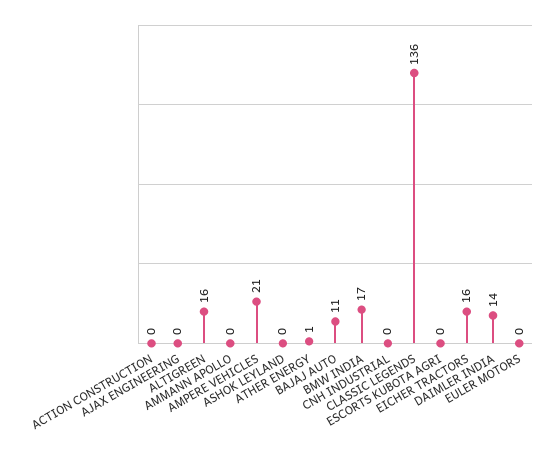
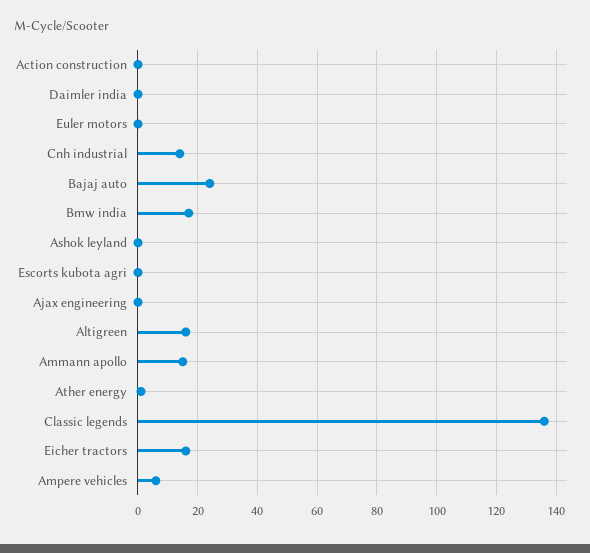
AMMANN APOLLO: 0 -> 15
AMPERE VEHICLES: 21 -> 5
BAJAJ AUTO: 11 -> 25
CNH INDUSTRIAL: 0 -> 15
DAIMLER INDIA: 14 -> 0

